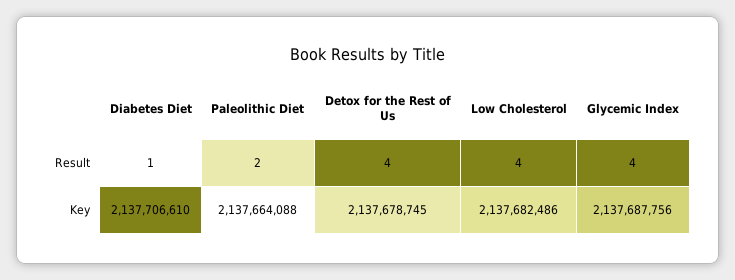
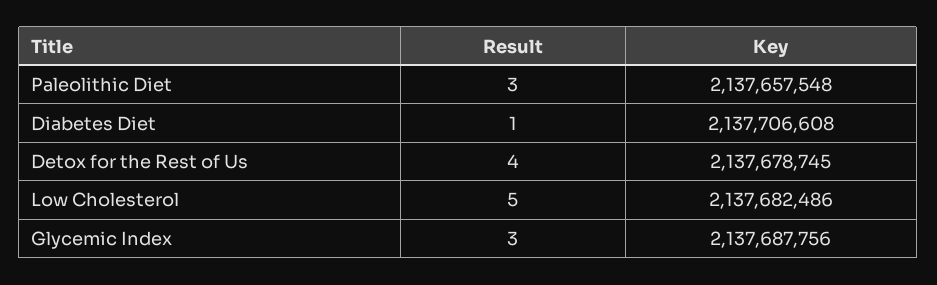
Paleolithic Diet, Result: 2 -> 3
Low Cholesterol, Result: 4 -> 5
Glycemic Index, Result: 4 -> 3
Diabetes Diet, Key: 2137706610 -> 2137706608
Paleolithic Diet, Key: 2137664088 -> 2137657548

